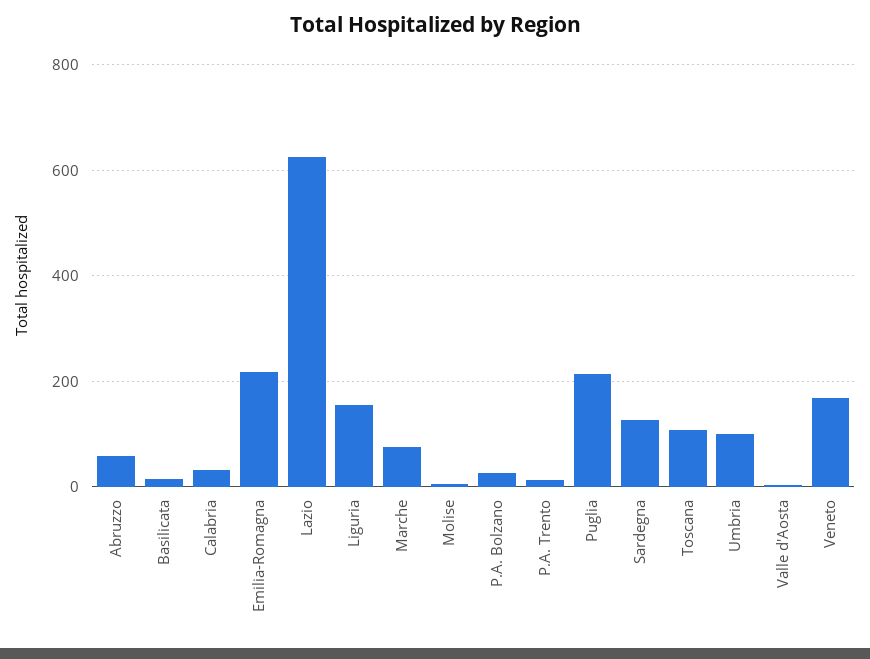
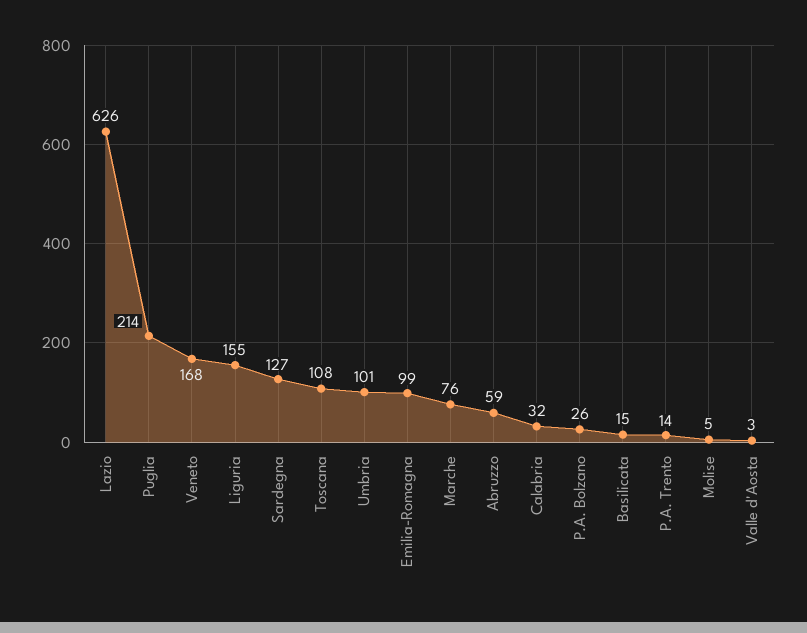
Emilia-Romagna: 220 -> 99

